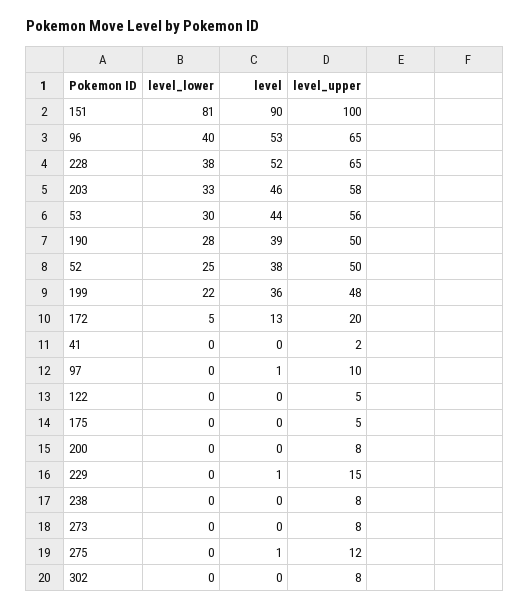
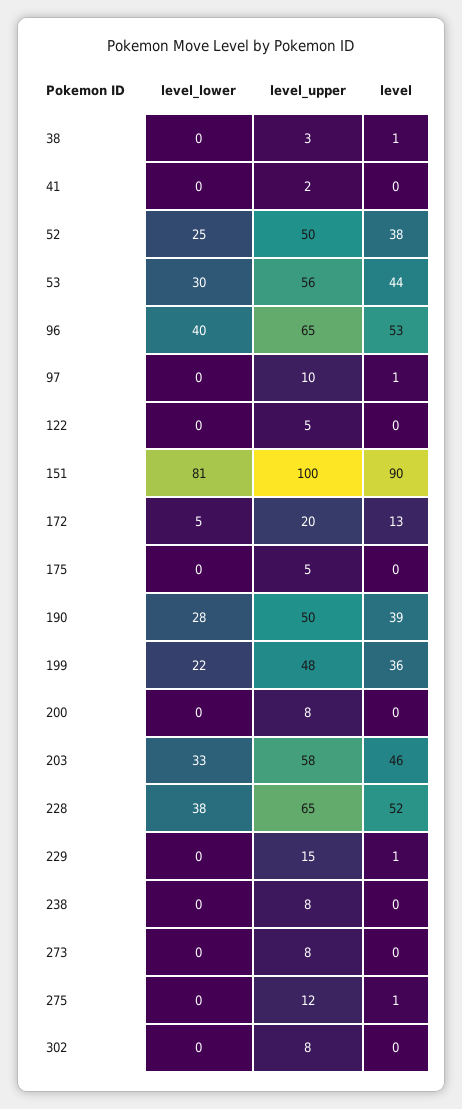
level_lower, 38: none -> 0
level_upper, 38: none -> 3
level, 38: none -> 1

